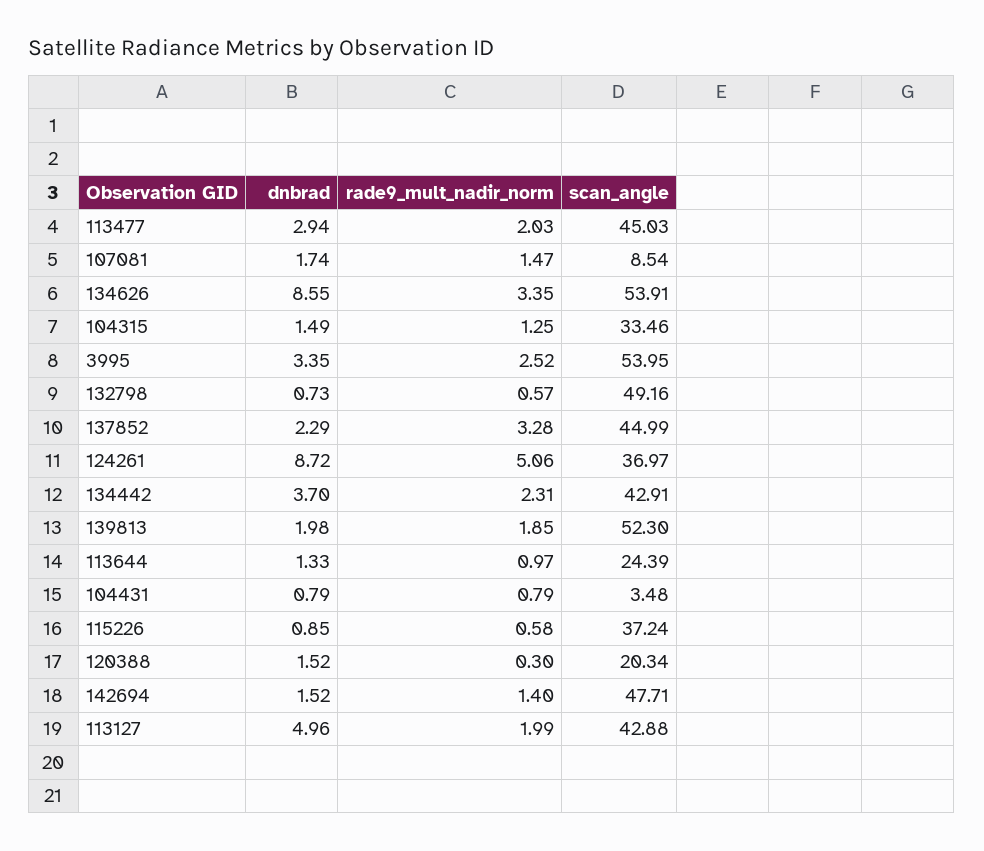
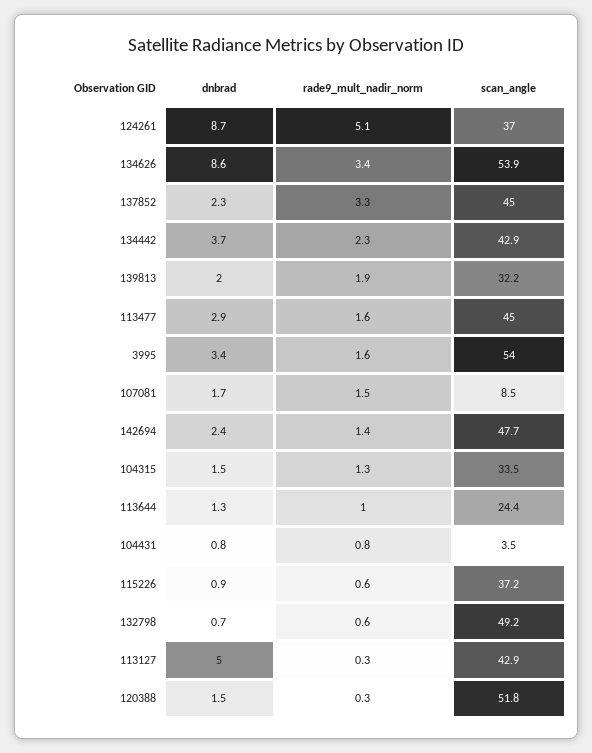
rade9_mult_nadir_norm, 113477: 2.03 -> 1.6
rade9_mult_nadir_norm, 3995: 2.52 -> 1.6
scan_angle, 139813: 52.3 -> 32.2
scan_angle, 120388: 20.34 -> 51.8
dnbrad, 142694: 1.52 -> 2.4
rade9_mult_nadir_norm, 113127: 1.99 -> 0.3

